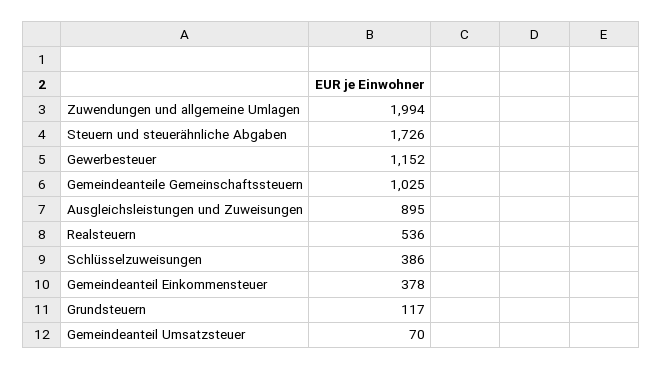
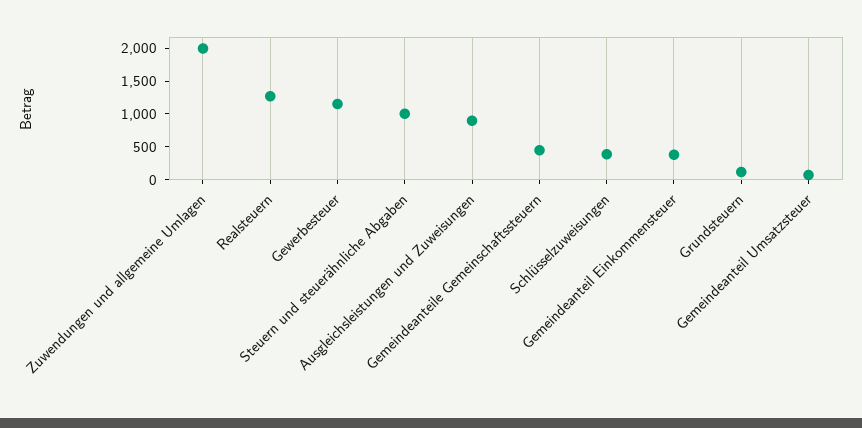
Steuern und steuerähnliche Abgaben: 1726 -> 1000
Gemeindeanteile Gemeinschaftssteuern: 1025 -> 500
Realsteuern: 536 -> 1250

